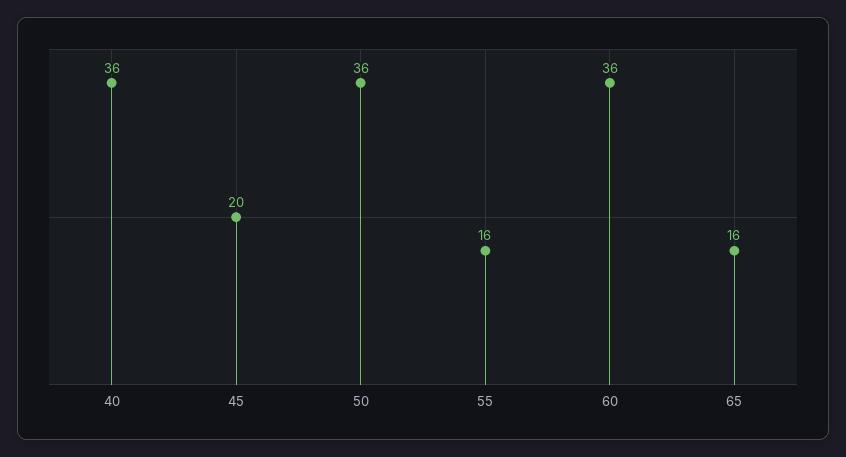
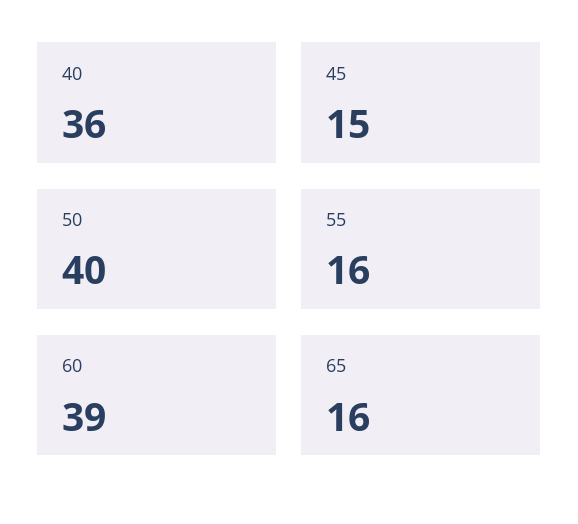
45: 20 -> 15
50: 36 -> 40
60: 36 -> 39

